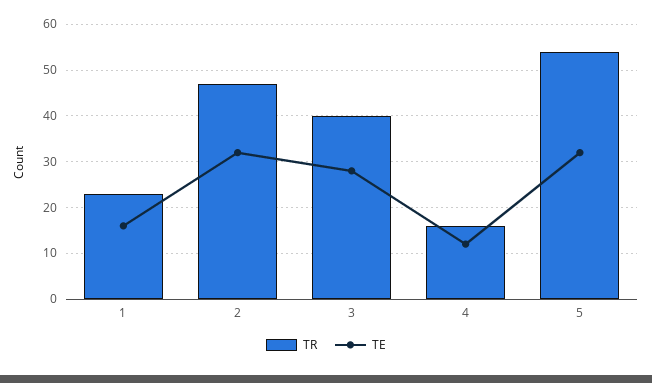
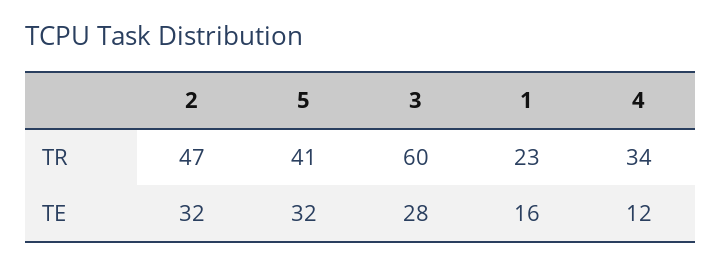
TR, 3: 40 -> 60
TR, 4: 15 -> 34
TR, 5: 55 -> 41

